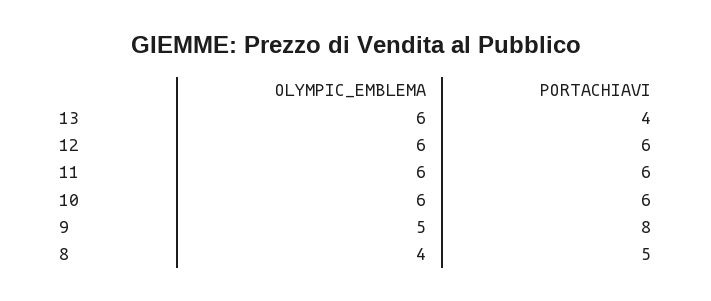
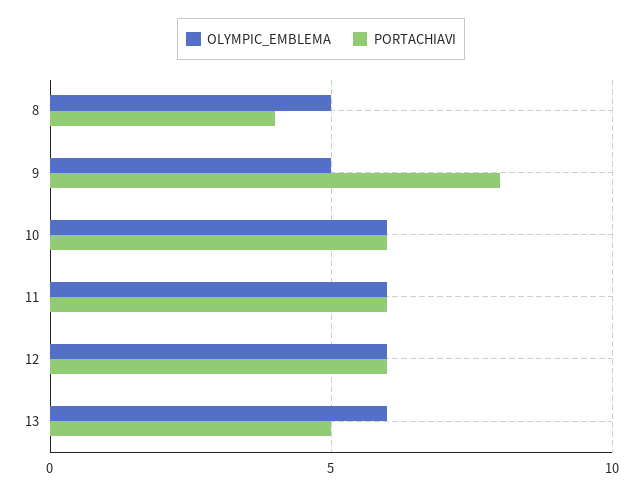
PORTACHIAVI, 13: 4 -> 5
OLYMPIC_EMBLEMA, 8: 4 -> 5
PORTACHIAVI, 8: 5 -> 4

